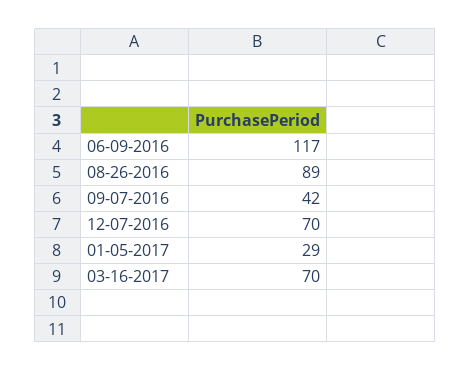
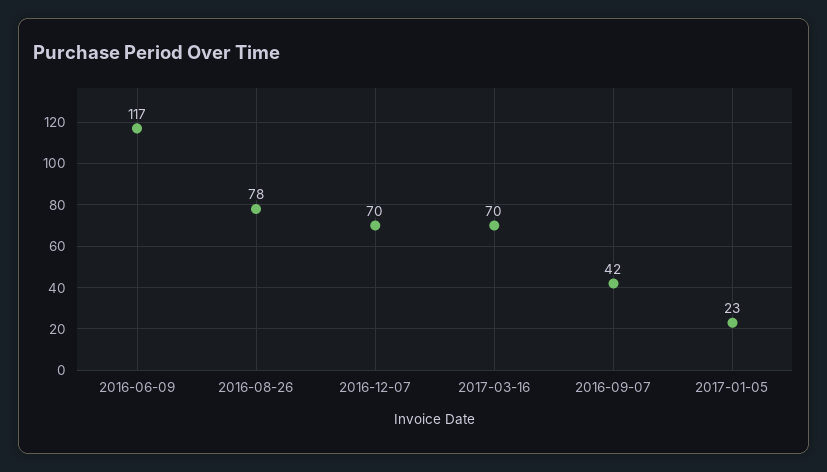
08-26-2016: 89 -> 78
01-05-2017: 29 -> 23

